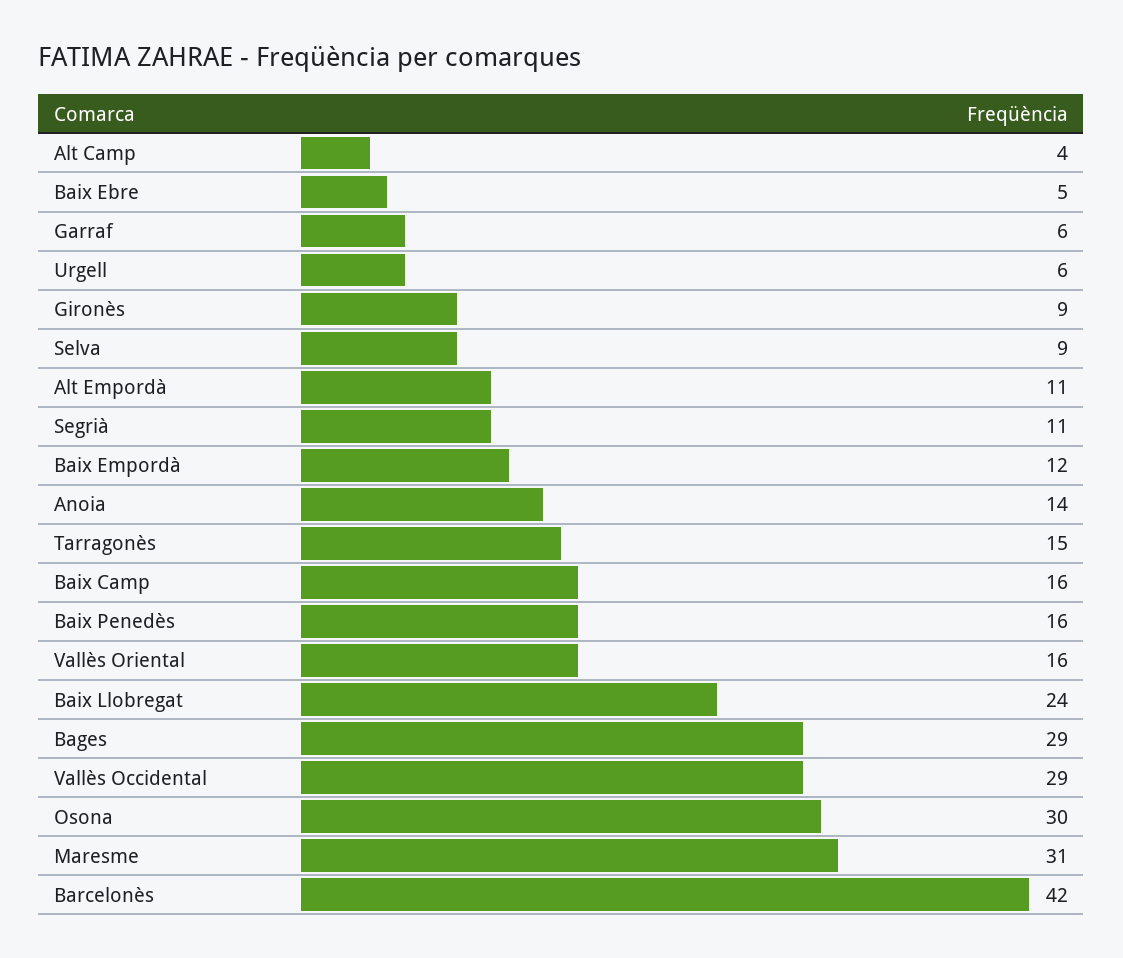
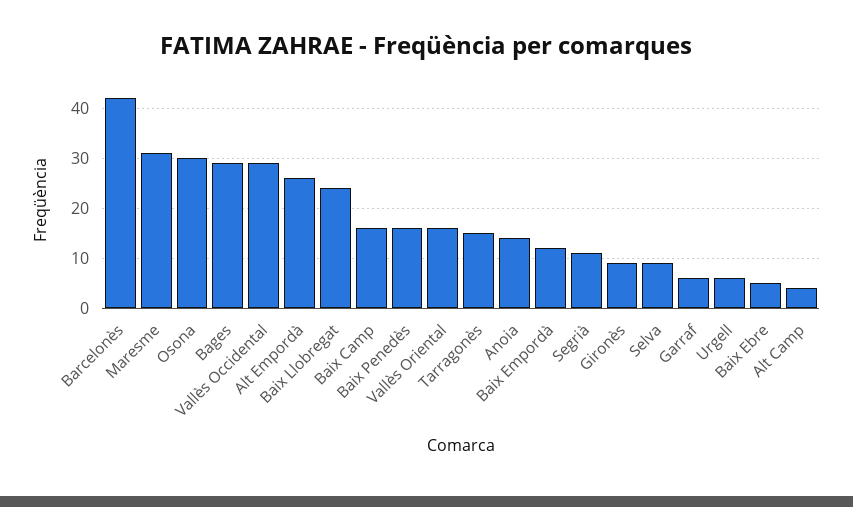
Alt Empordà: 11 -> 25

